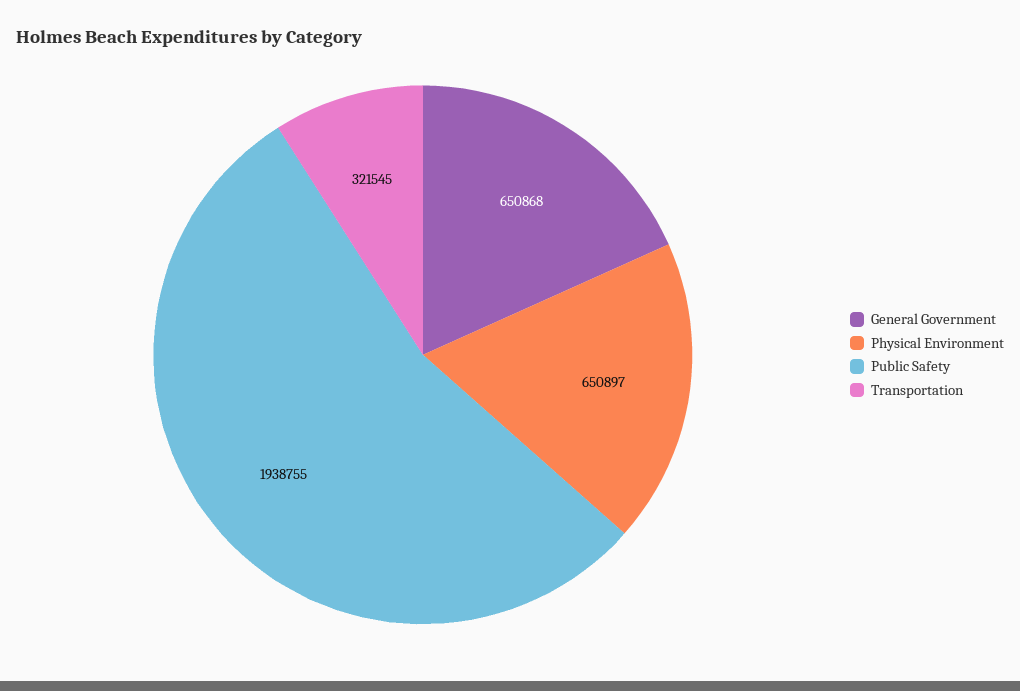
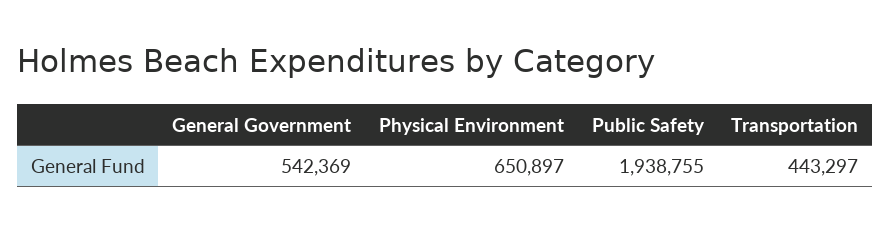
General Government: 650868 -> 542369
Transportation: 321545 -> 443297

